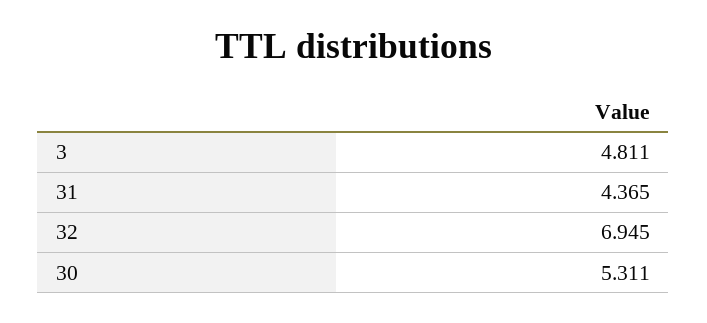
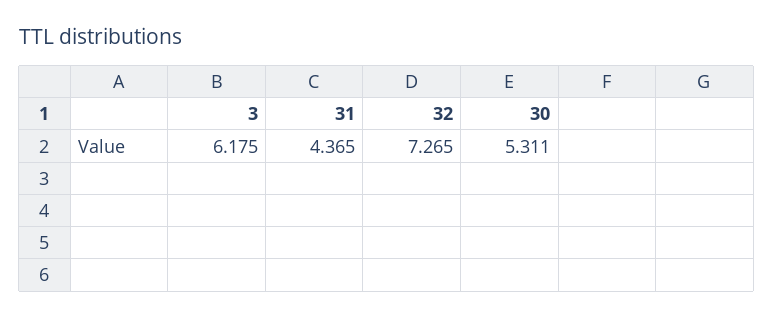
3: 4.811 -> 6.175
32: 6.945 -> 7.265

